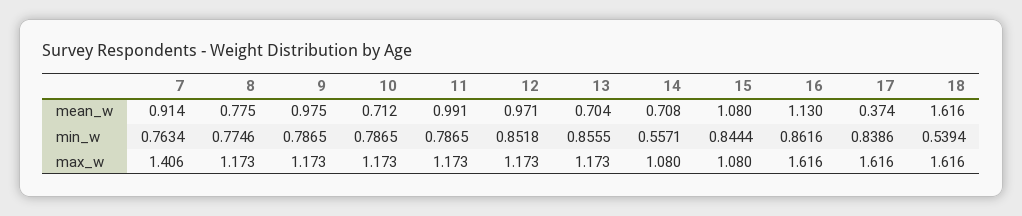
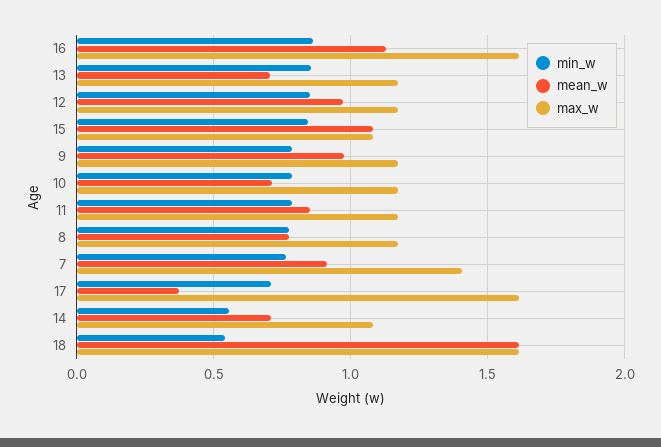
mean_w, 11: 0.991 -> 0.85
min_w, 17: 0.8386 -> 0.7

